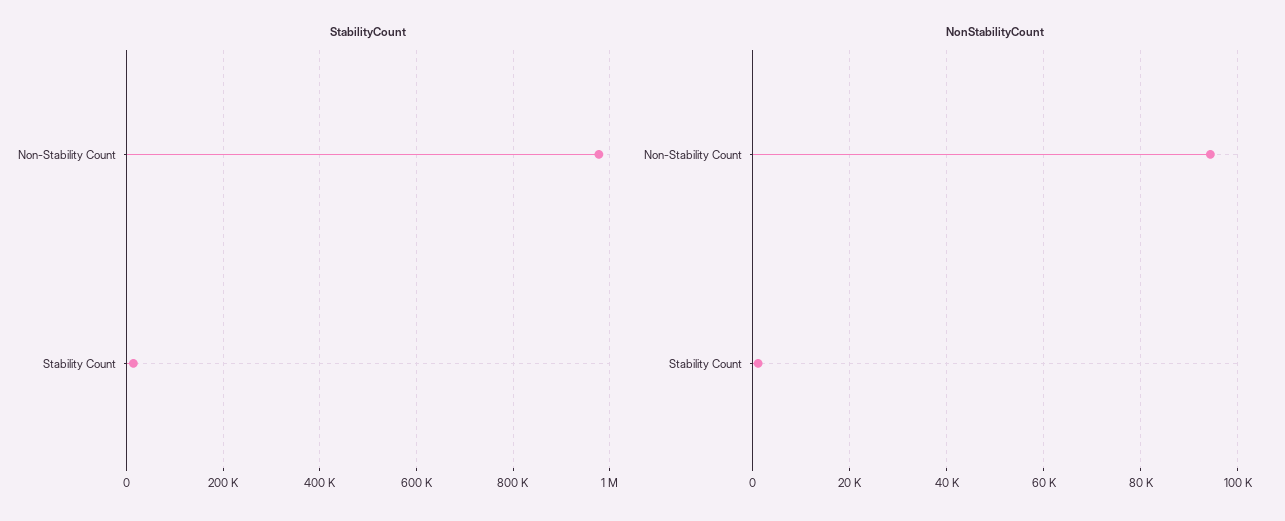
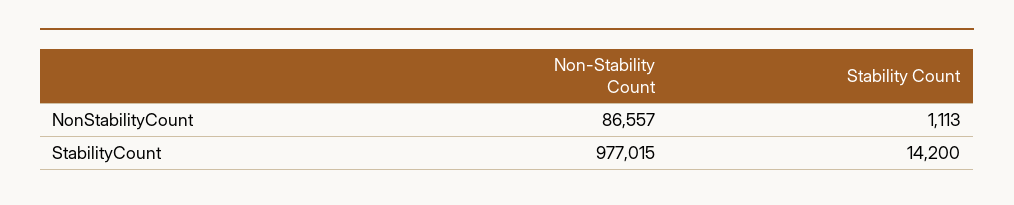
NonStabilityCount, Non-Stability Count: 94000 -> 86557

